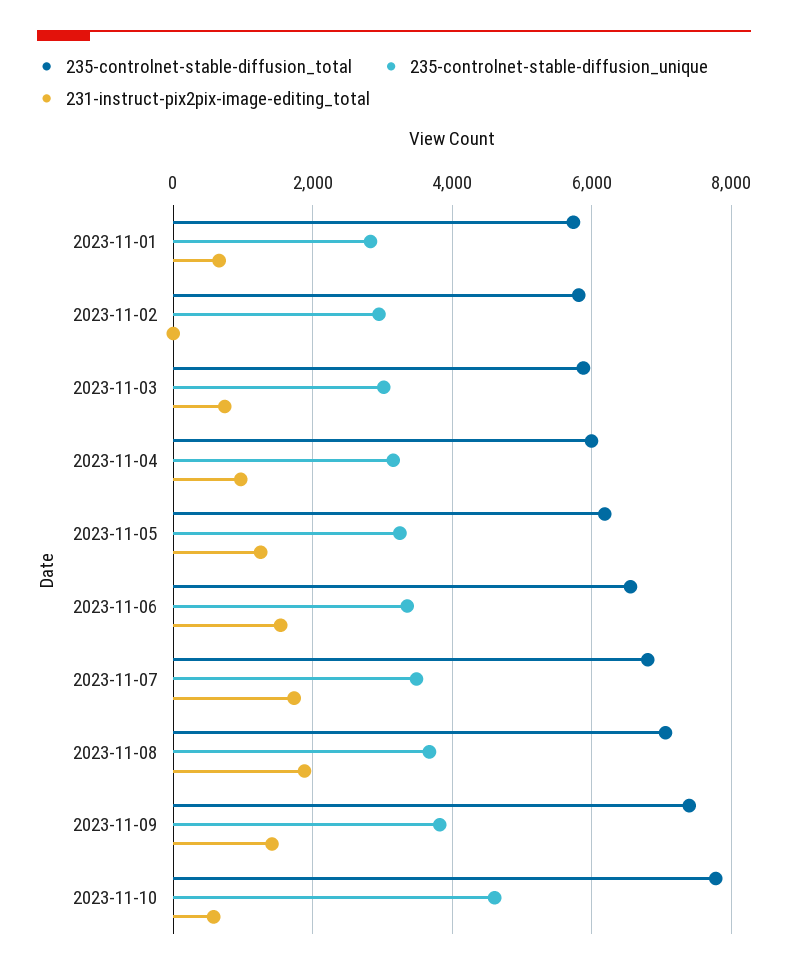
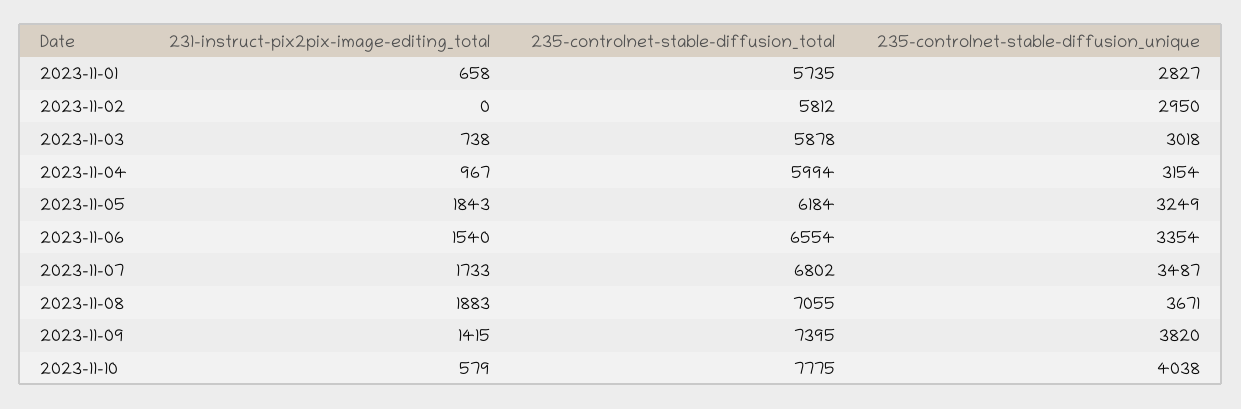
231-instruct-pix2pix-image-editing_total, 2023-11-05: 1200 -> 1843
235-controlnet-stable-diffusion_unique, 2023-11-10: 4600 -> 4038

